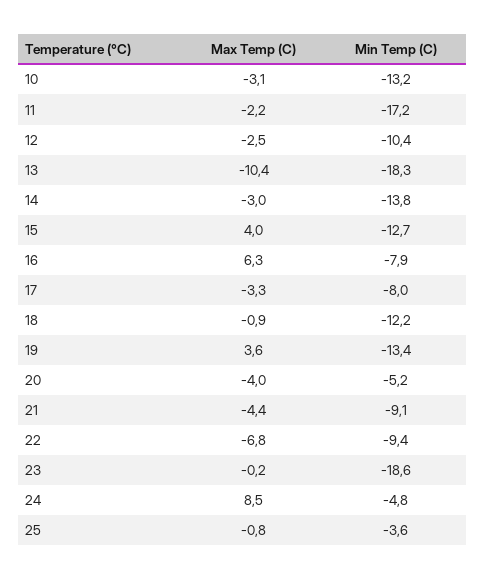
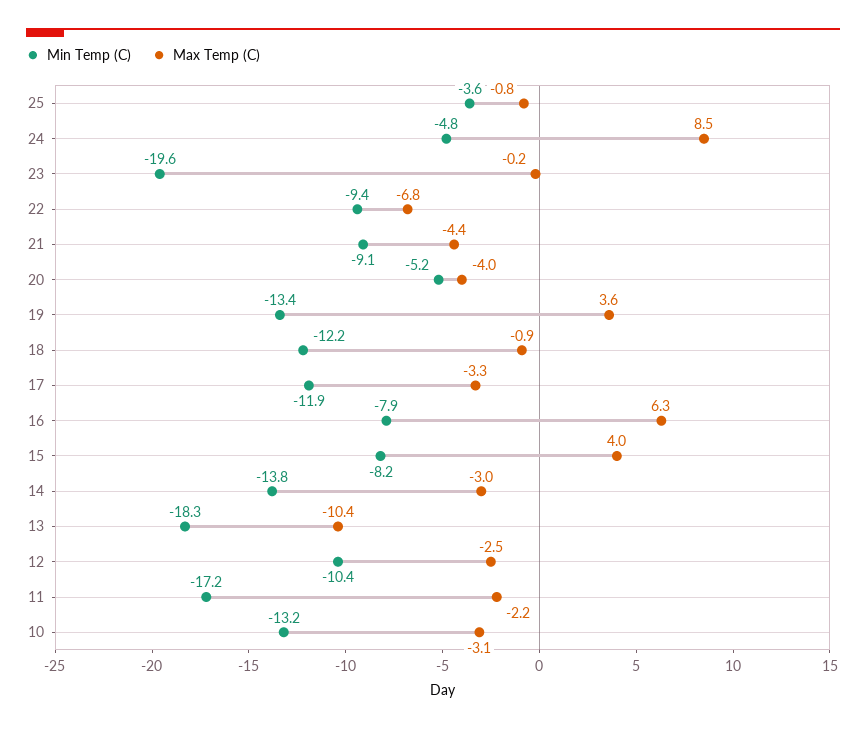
Min Temp (C), 15: -12.7 -> -8.2
Min Temp (C), 17: -8 -> -11.9
Min Temp (C), 23: -18.6 -> -19.6

